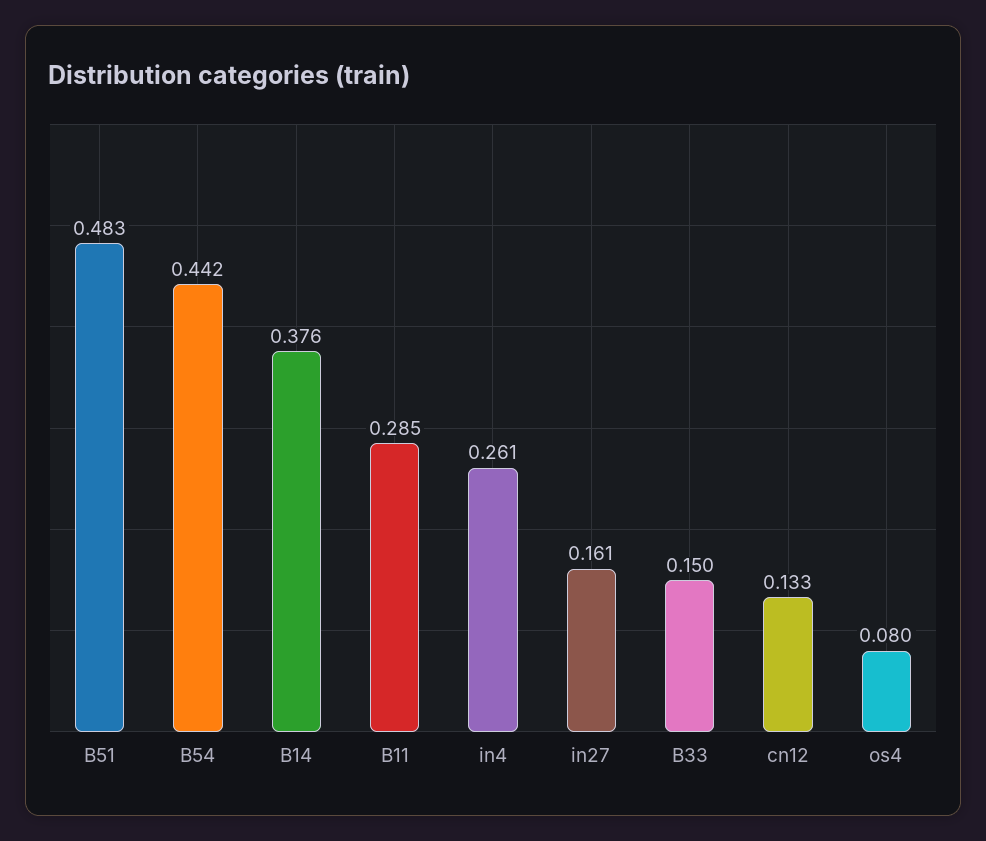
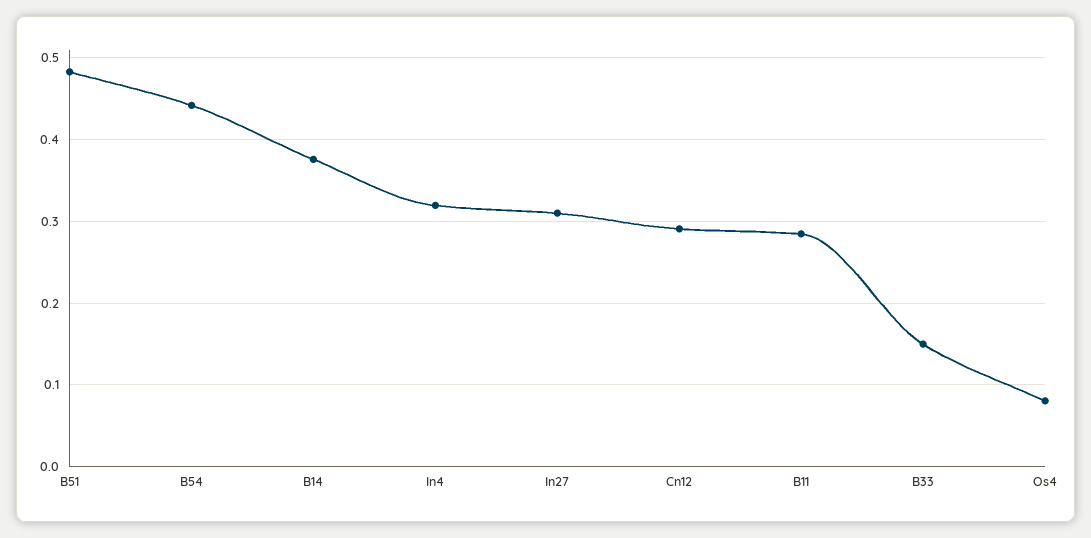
in4: 0.261 -> 0.32
in27: 0.161 -> 0.31
cn12: 0.133 -> 0.29

